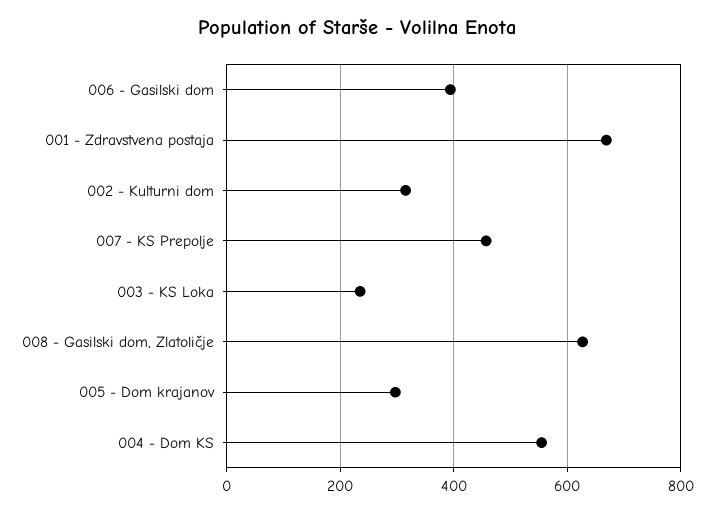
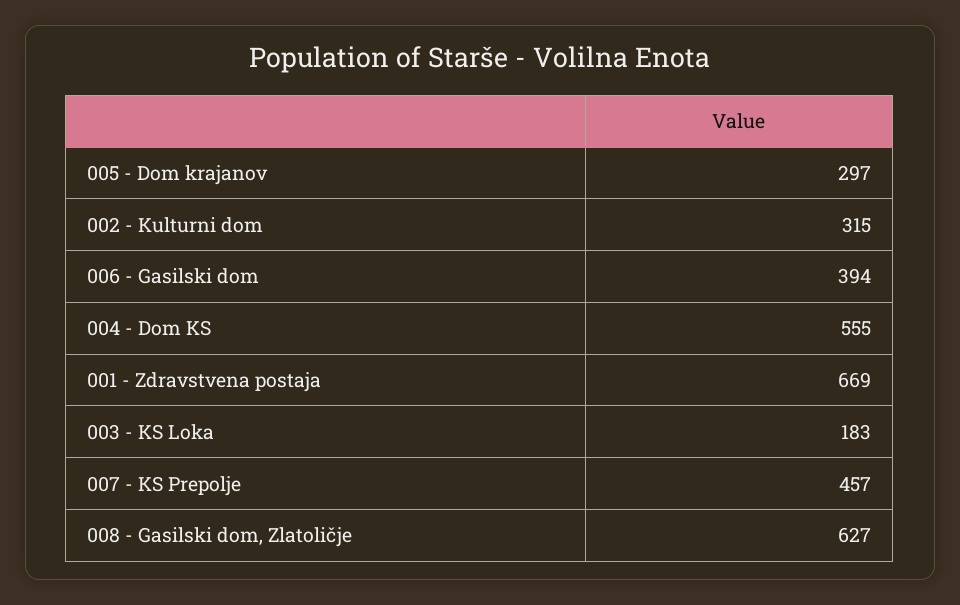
003 - KS Loka: 240 -> 183

